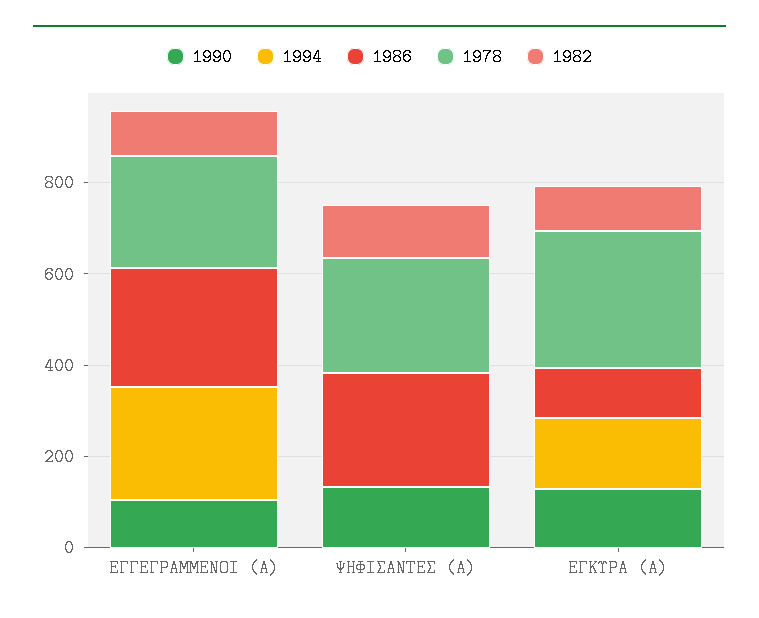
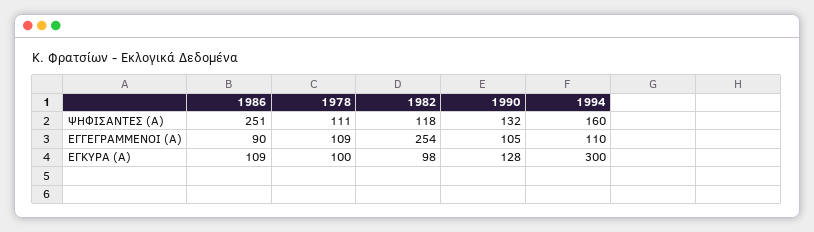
1994, ΕΓΓΕΓΡΑΜΜΕΝΟΙ (Α): 250 -> 110
1986, ΕΓΓΕΓΡΑΜΜΕΝΟΙ (Α): 250 -> 90
1978, ΕΓΓΕΓΡΑΜΜΕΝΟΙ (Α): 250 -> 109
1982, ΕΓΓΕΓΡΑΜΜΕΝΟΙ (Α): 100 -> 254
1994, ΨΗΦΙΣΑΝΤΕΣ (Α): 0 -> 160
1978, ΨΗΦΙΣΑΝΤΕΣ (Α): 250 -> 111
1994, ΕΓΚΥΡΑ (Α): 150 -> 300
1978, ΕΓΚΥΡΑ (Α): 300 -> 100

